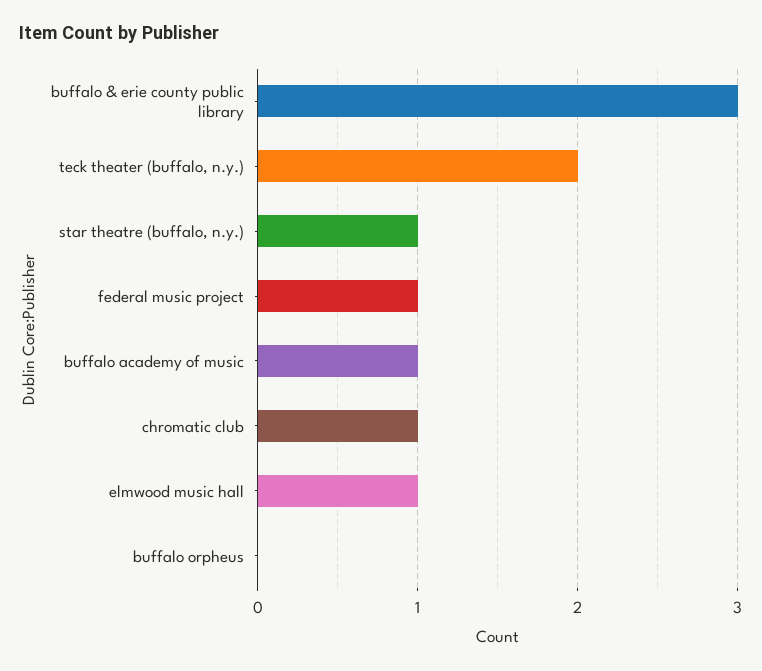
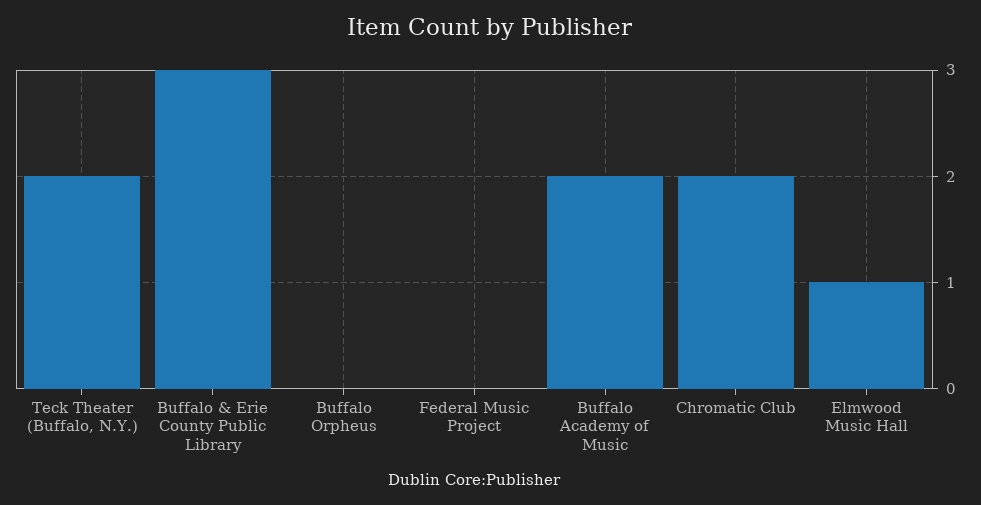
star theatre (buffalo, n.y.): 1 -> none
federal music project: 1 -> 0
buffalo academy of music: 1 -> 2
chromatic club: 1 -> 2

